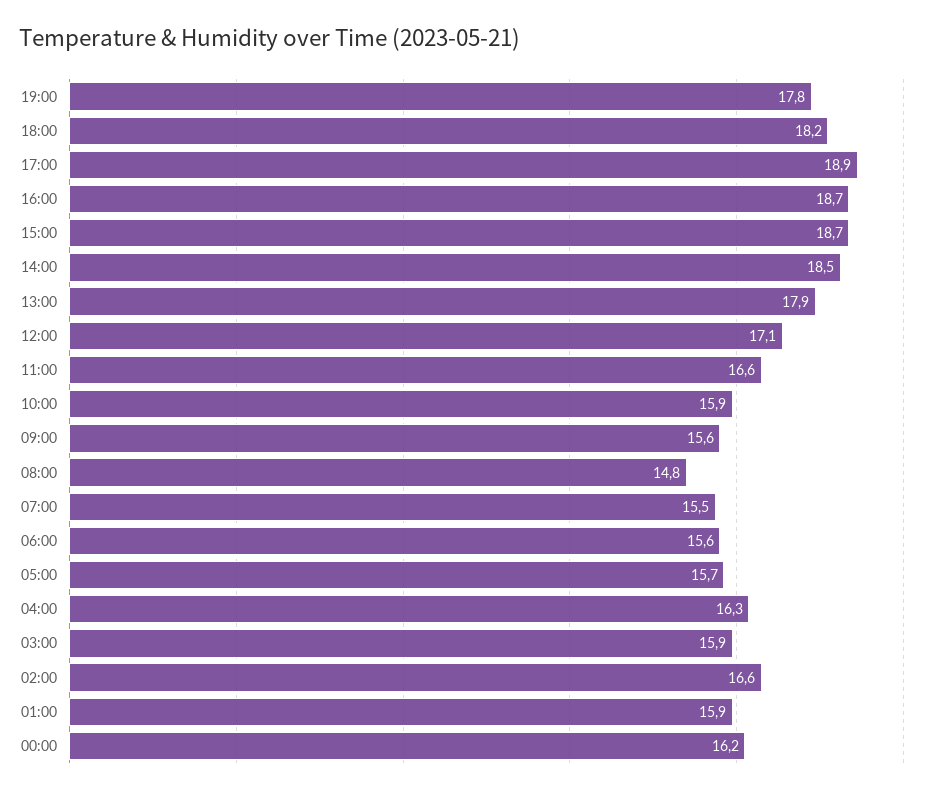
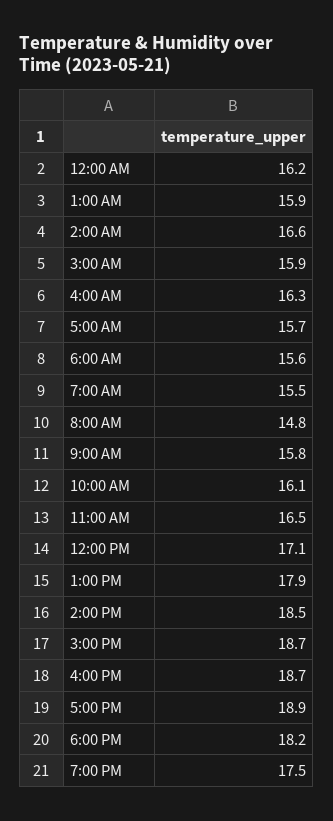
19:00: 17.8 -> 17.5
11:00: 16.6 -> 16.5
10:00: 15.9 -> 16.1
09:00: 15.6 -> 15.8

